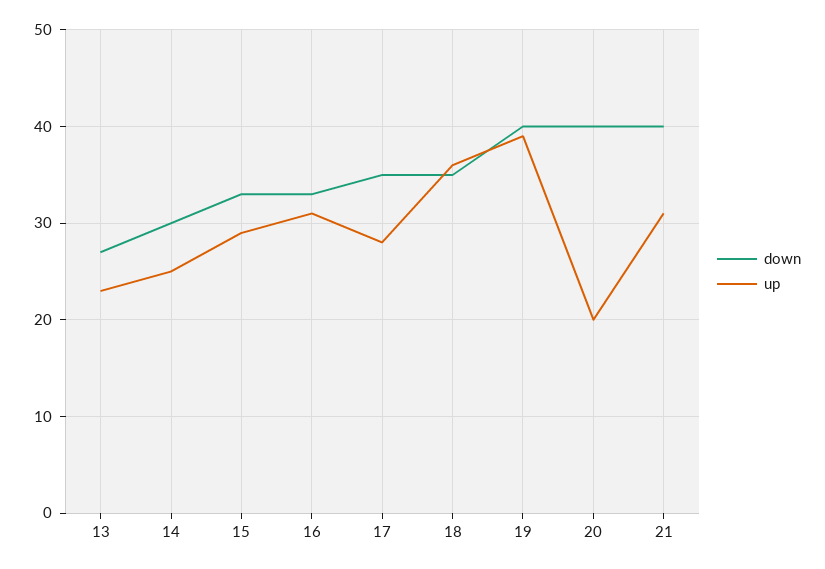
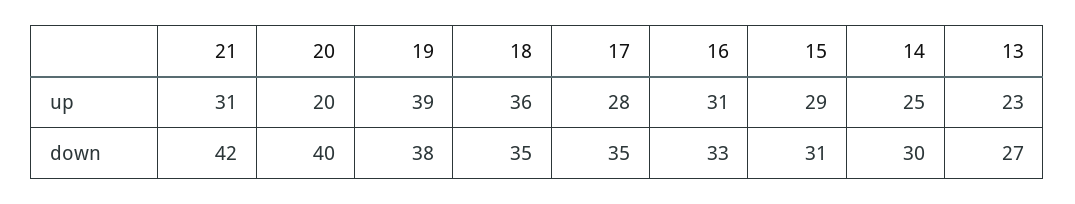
down, 15: 33 -> 31
down, 19: 40 -> 38
down, 21: 40 -> 42

